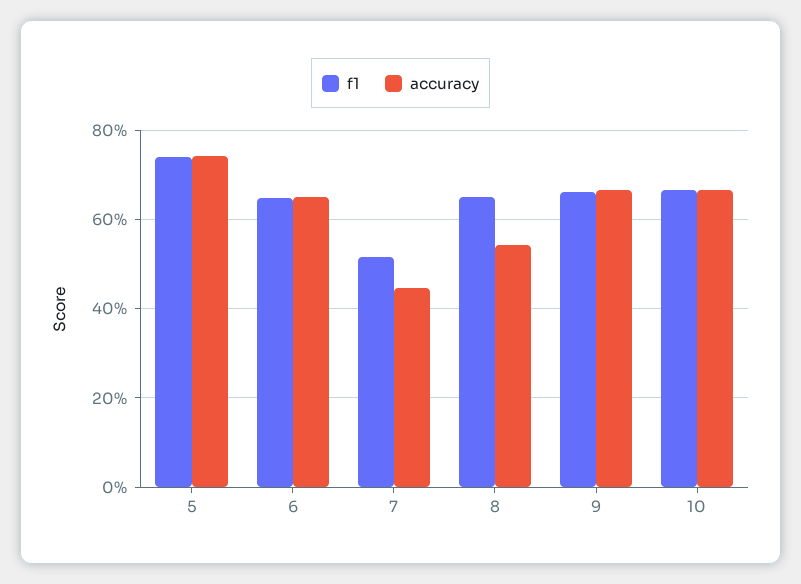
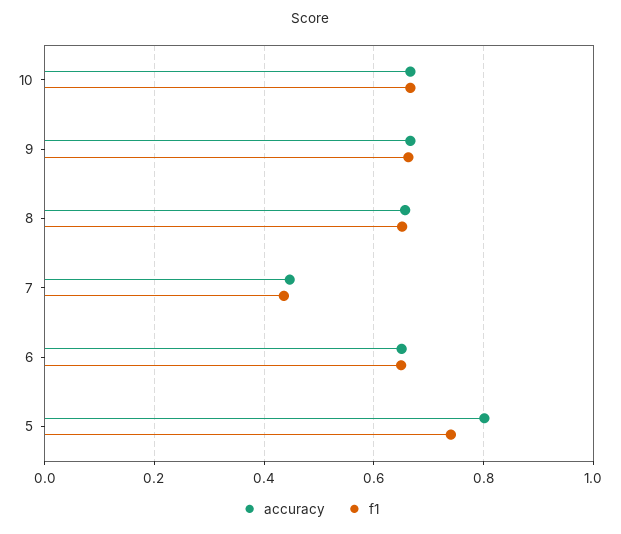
accuracy, 5: 0.74 -> 0.8
f1, 7: 0.52 -> 0.44
accuracy, 8: 0.54 -> 0.66

